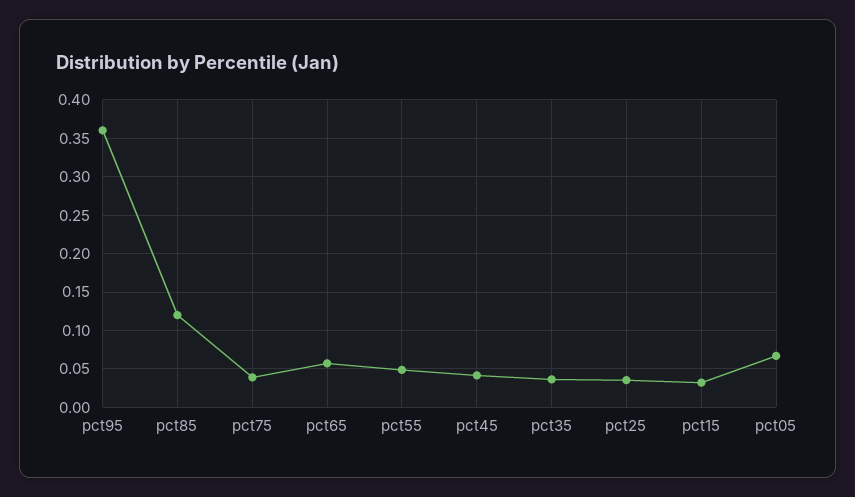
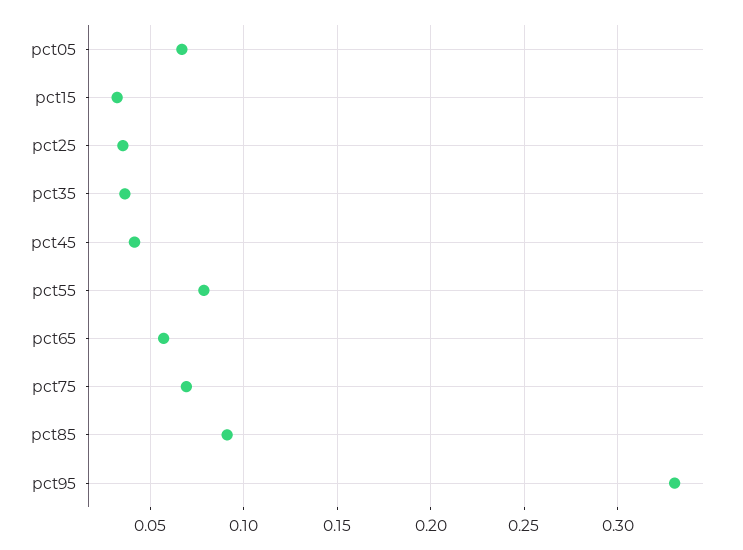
pct95: 0.36 -> 0.33
pct85: 0.12 -> 0.09
pct75: 0.04 -> 0.07
pct55: 0.05 -> 0.08

